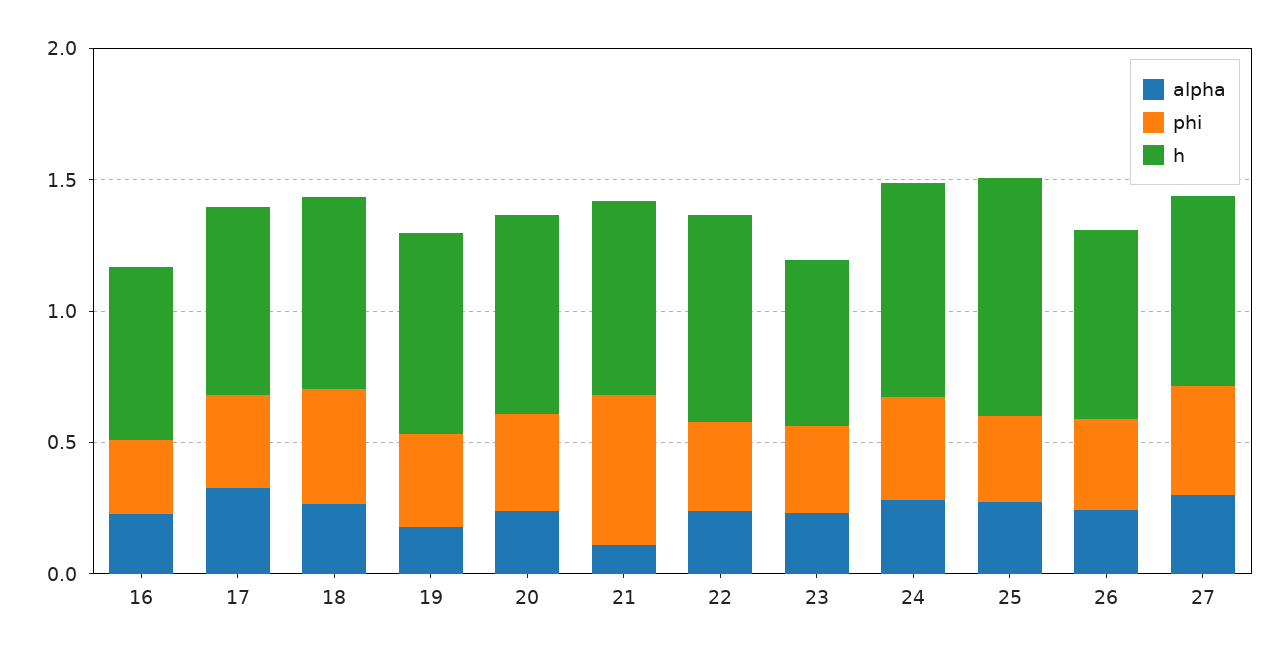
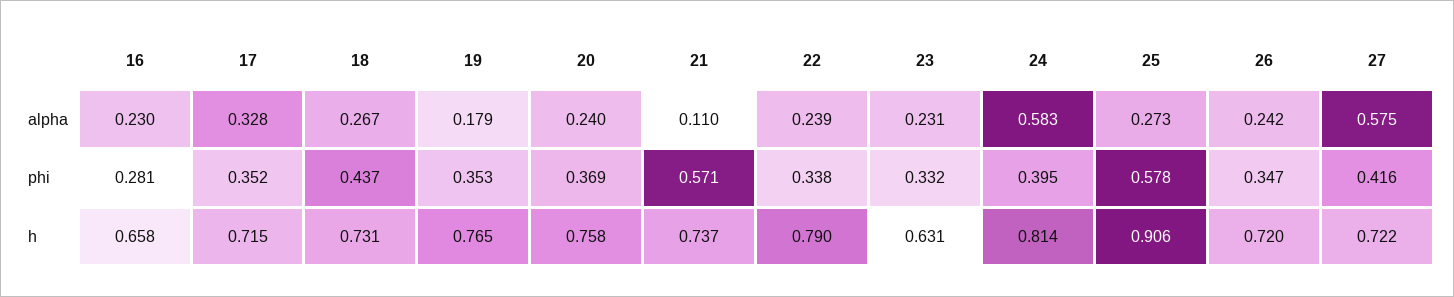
alpha, 24: 0.3 -> 0.583
phi, 25: 0.3 -> 0.578
alpha, 27: 0.3 -> 0.575

